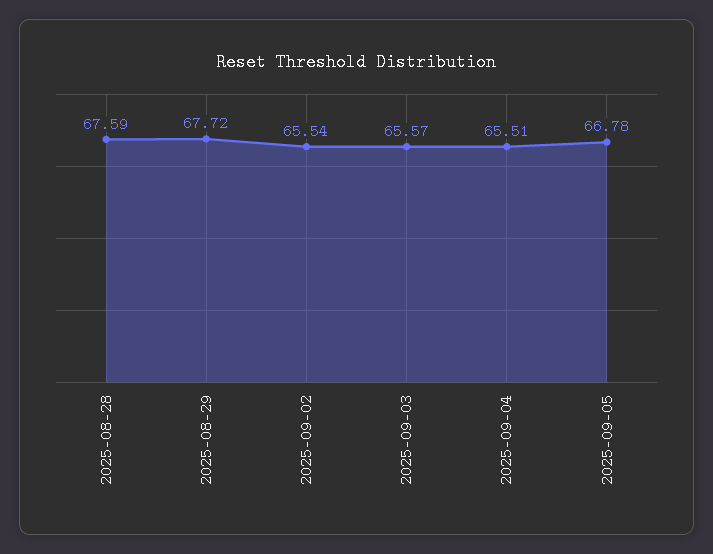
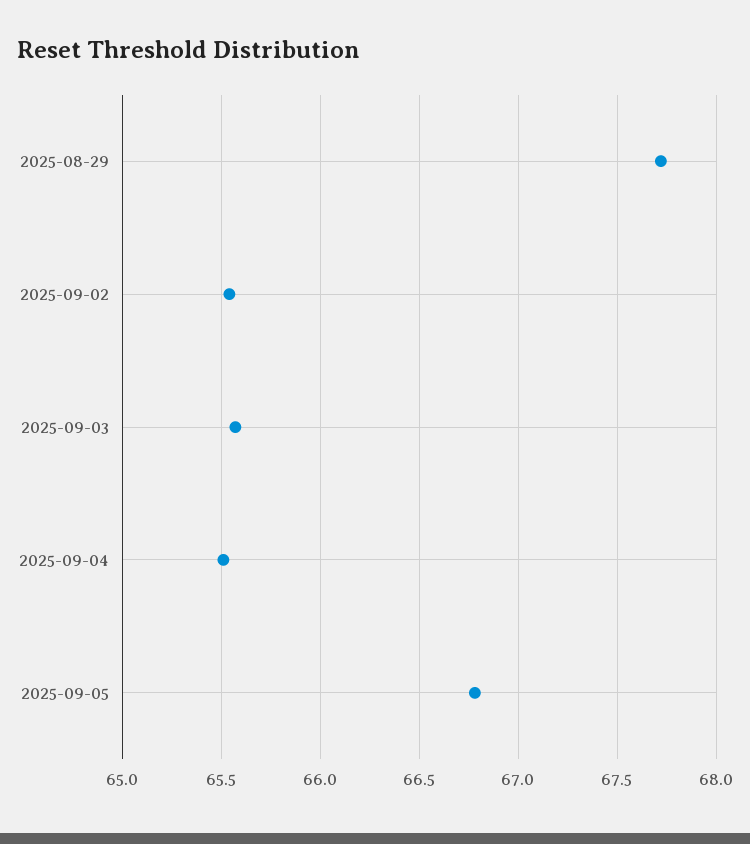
2025-08-28: 67.59 -> none

